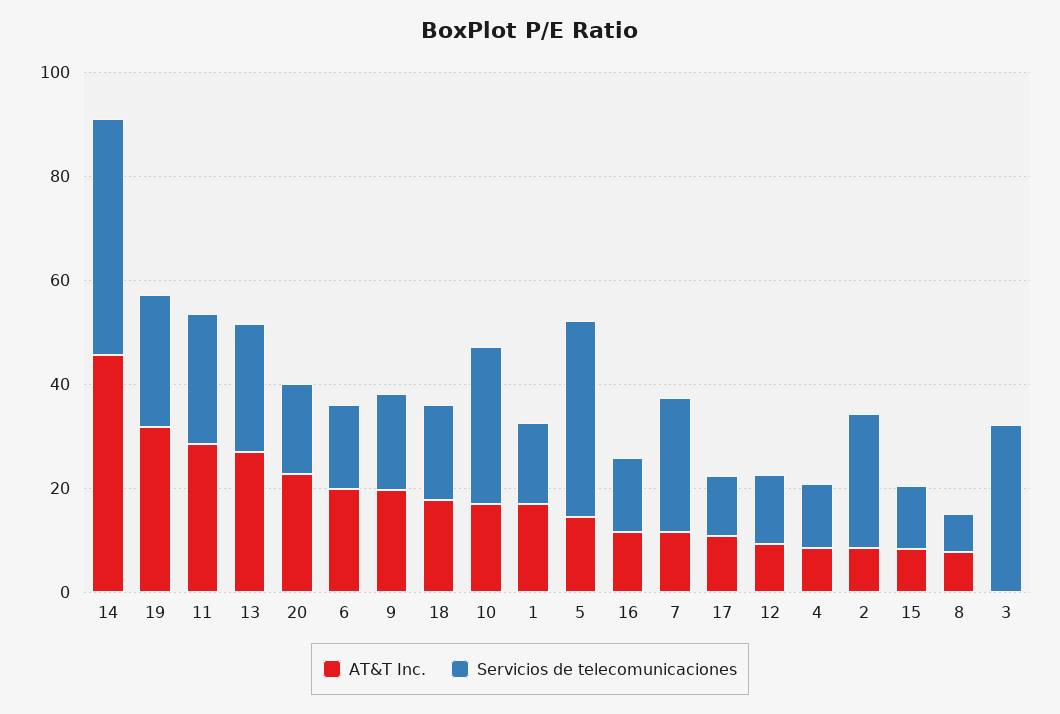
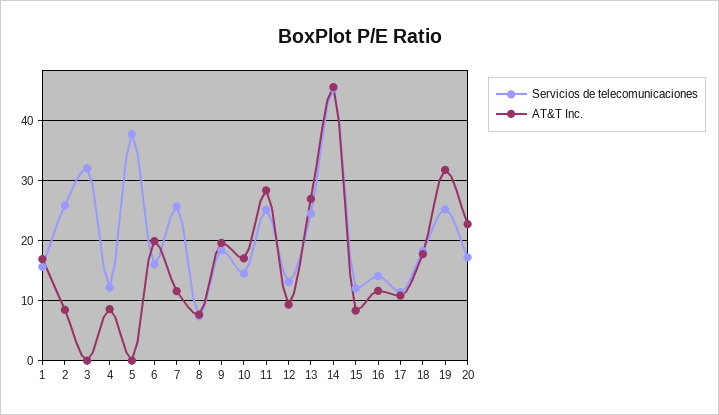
Servicios de telecomunicaciones, 10: 30 -> 14
AT&T Inc., 5: 15 -> 0

